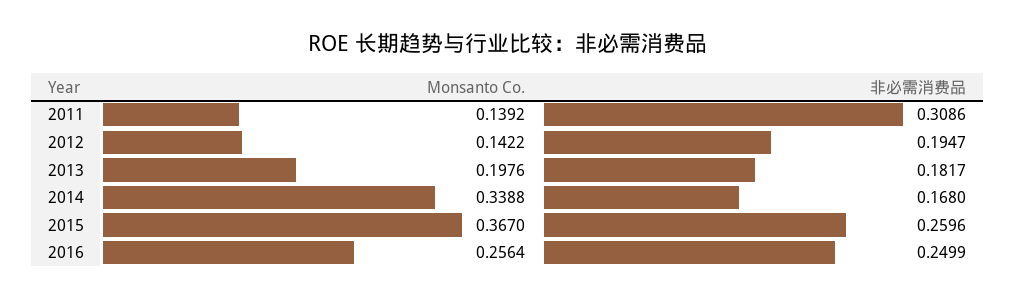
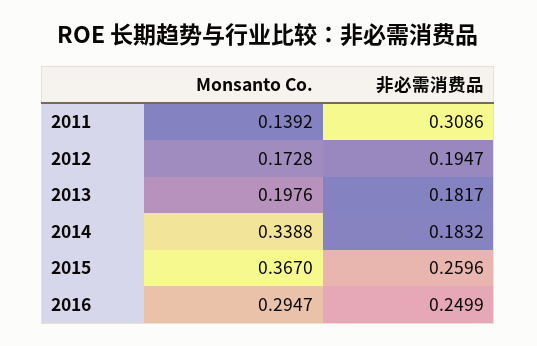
Monsanto Co., 2012: 0.1422 -> 0.1728
非必需消费品, 2014: 0.168 -> 0.1832
Monsanto Co., 2016: 0.2564 -> 0.2947

